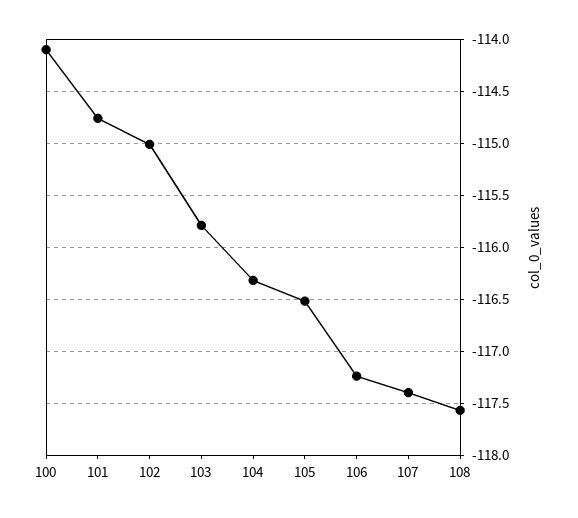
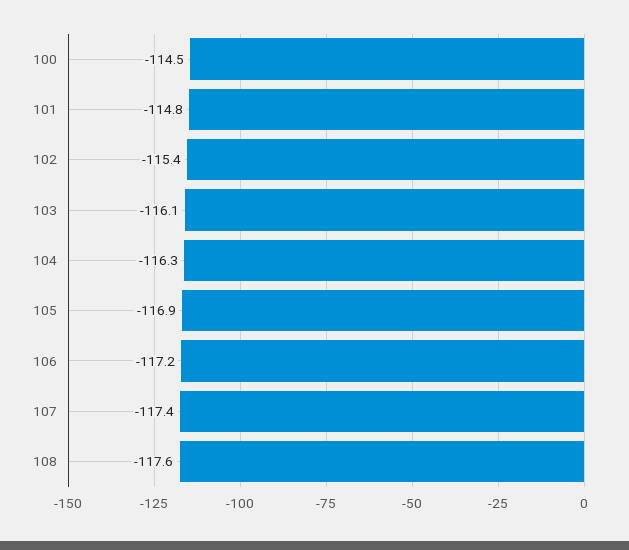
100: -114.1 -> -114.5
102: -115 -> -115.4
103: -115.8 -> -116.1
105: -116.5 -> -116.9

